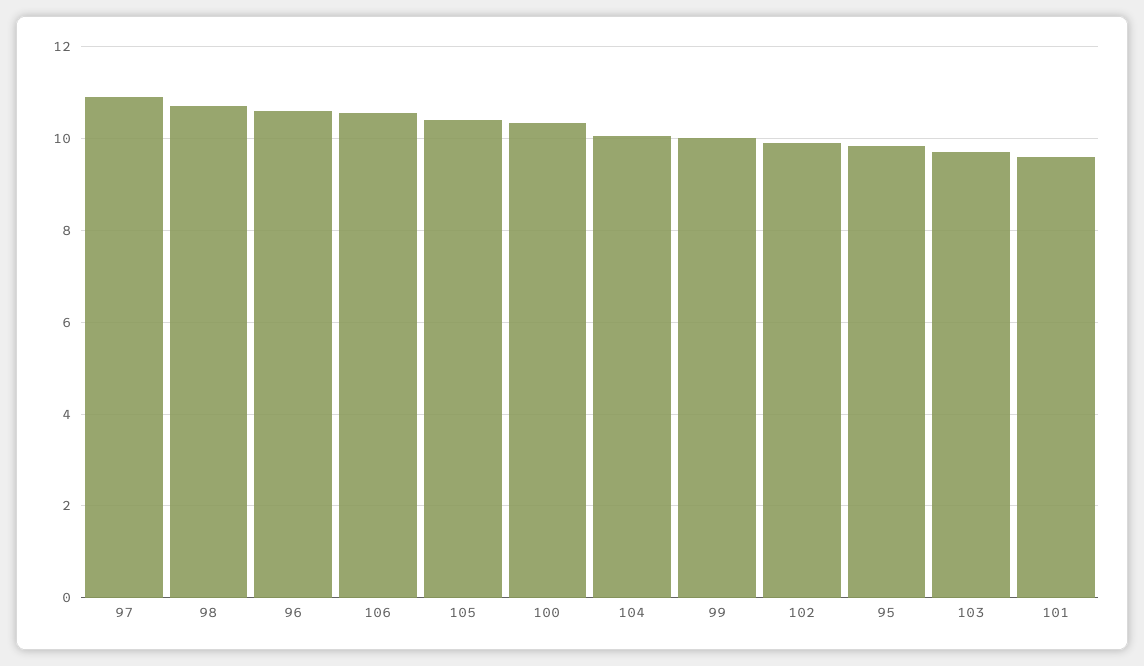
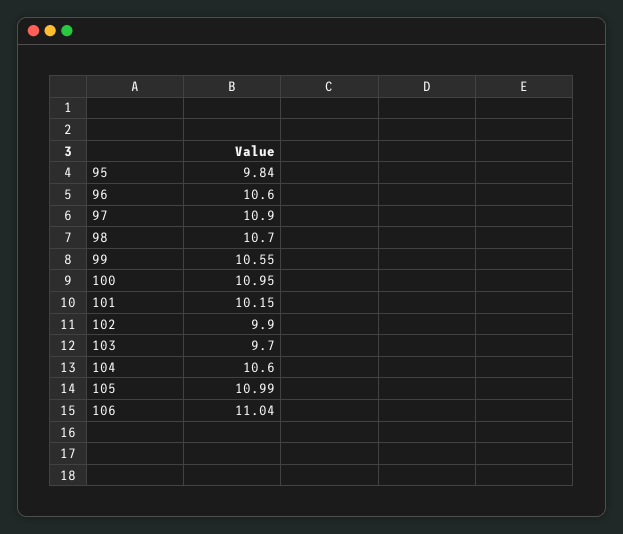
106: 10.6 -> 11.04
105: 10.4 -> 10.99
100: 10.4 -> 10.95
104: 10 -> 10.6
99: 10 -> 10.55
101: 9.6 -> 10.15

